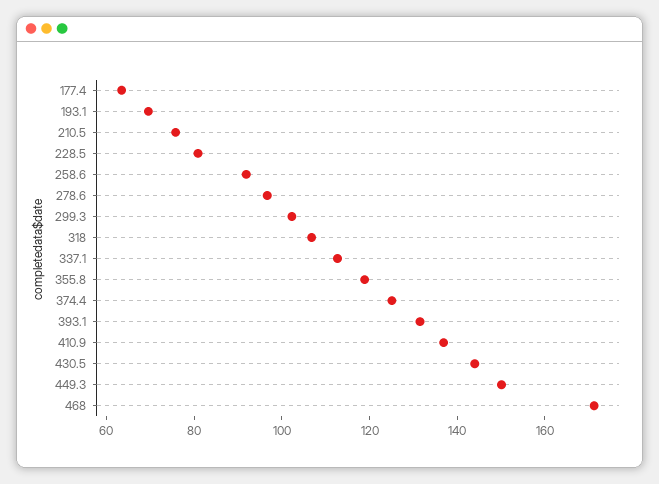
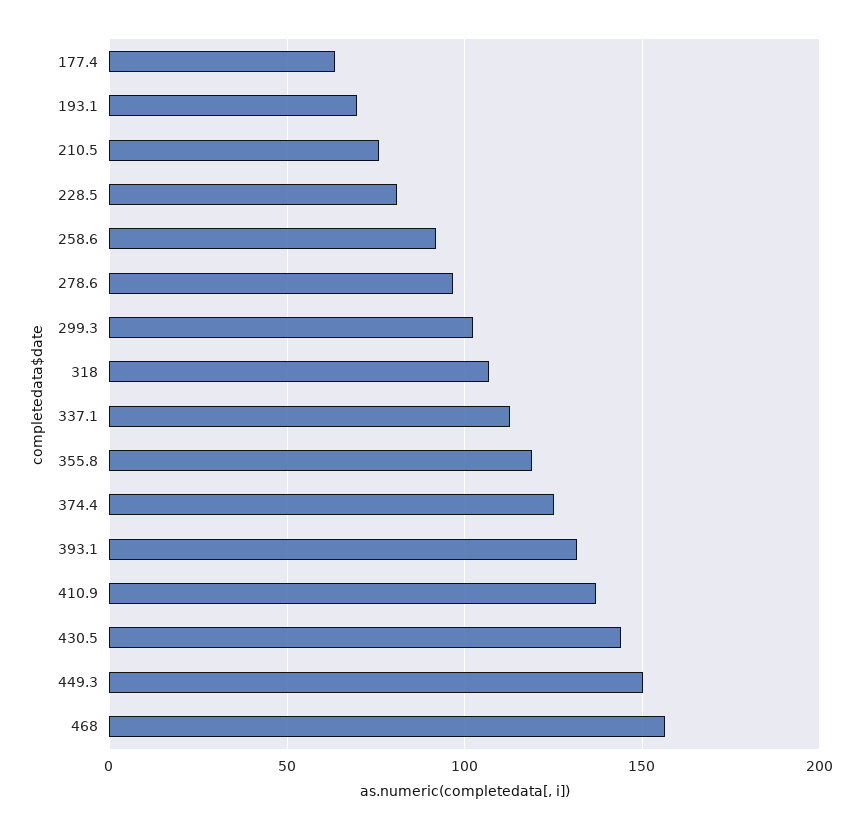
468: 170 -> 155

